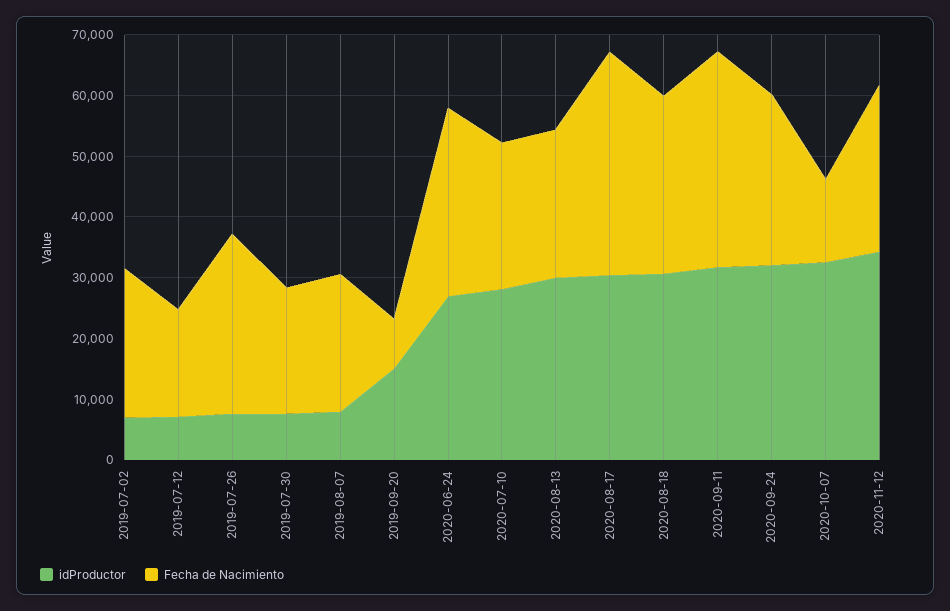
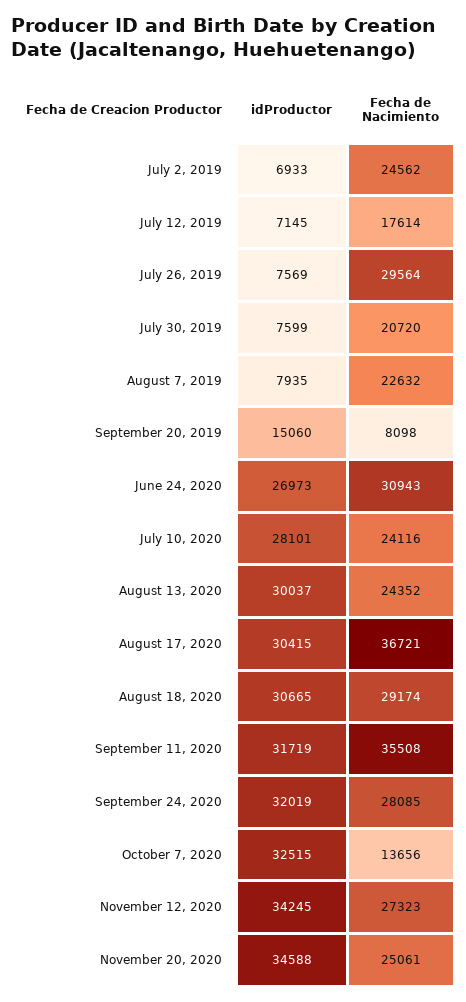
idProductor, November 20, 2020: none -> 34588
Fecha de Nacimiento, November 20, 2020: none -> 25061

